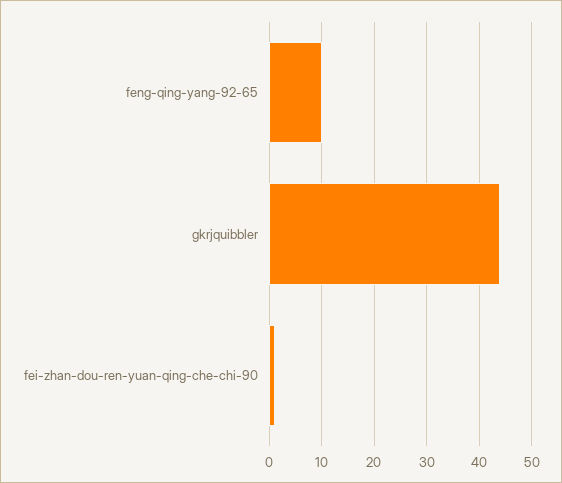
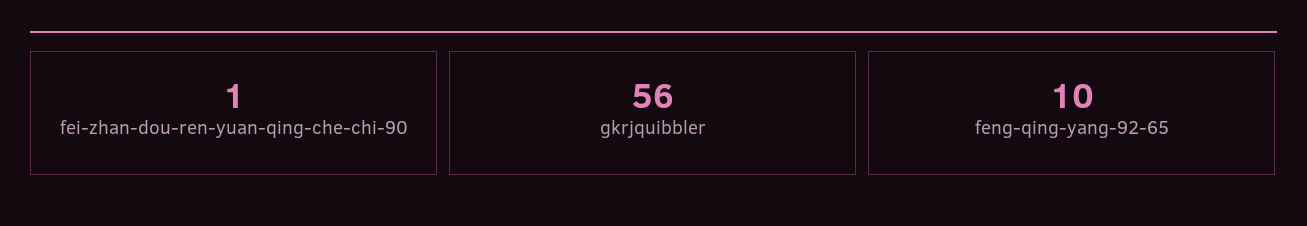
gkrjquibbler: 45 -> 56

